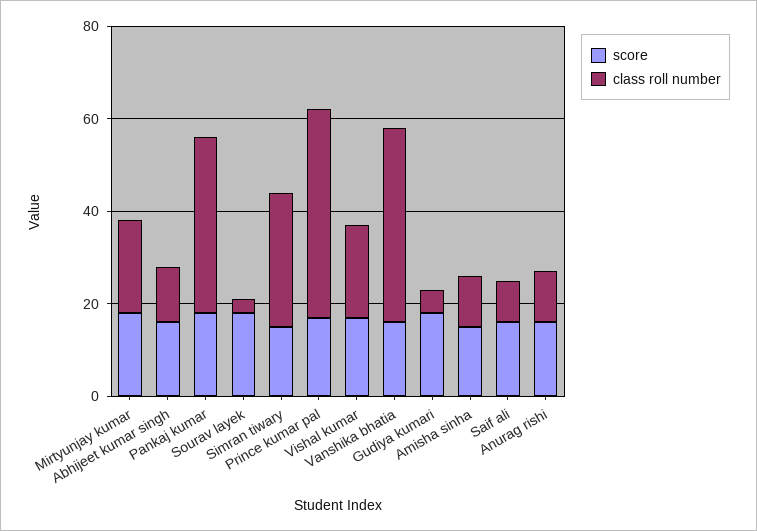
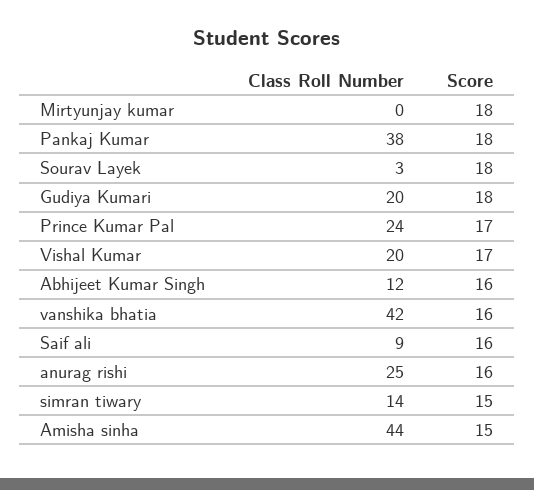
class roll number, Mirtyunjay kumar: 20 -> 0
class roll number, Simran tiwary: 30 -> 14
class roll number, Prince kumar pal: 45 -> 24
class roll number, Gudiya kumari: 5 -> 20
class roll number, Amisha sinha: 10 -> 44
class roll number, Anurag rishi: 10 -> 25

